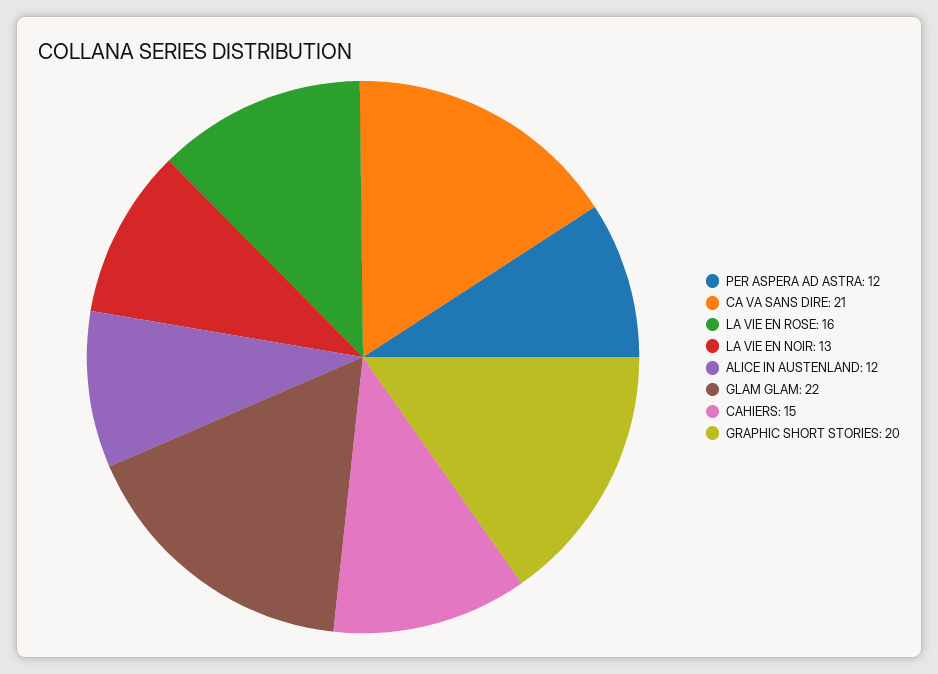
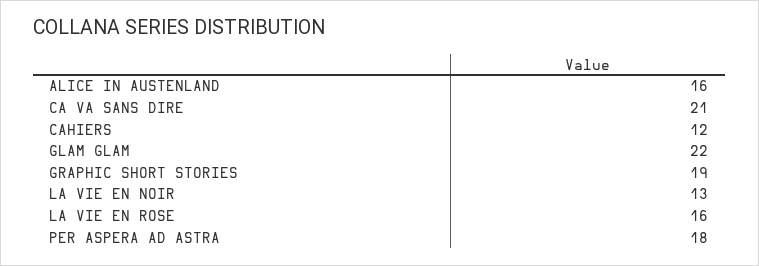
PER ASPERA AD ASTRA: 12 -> 18
ALICE IN AUSTENLAND: 12 -> 16
CAHIERS: 15 -> 12
GRAPHIC SHORT STORIES: 20 -> 19

